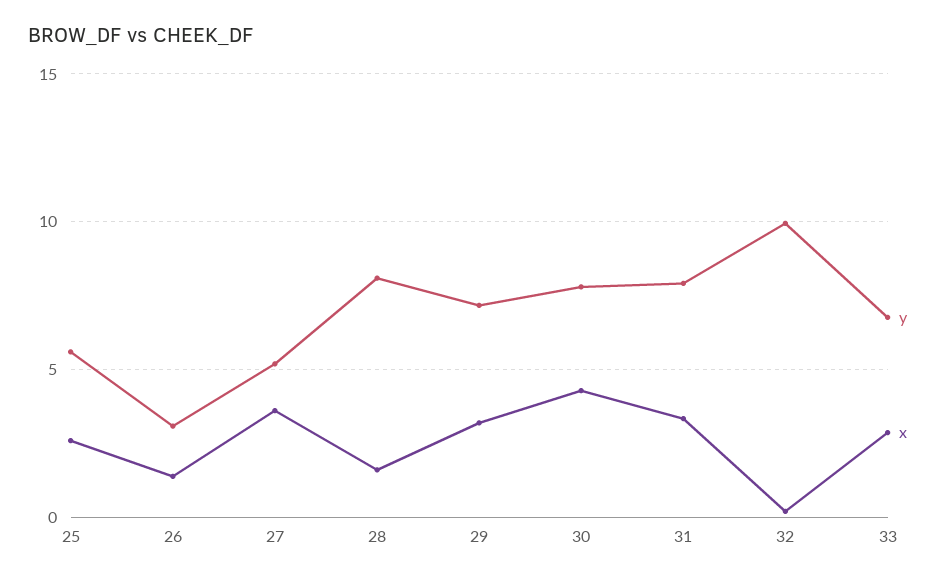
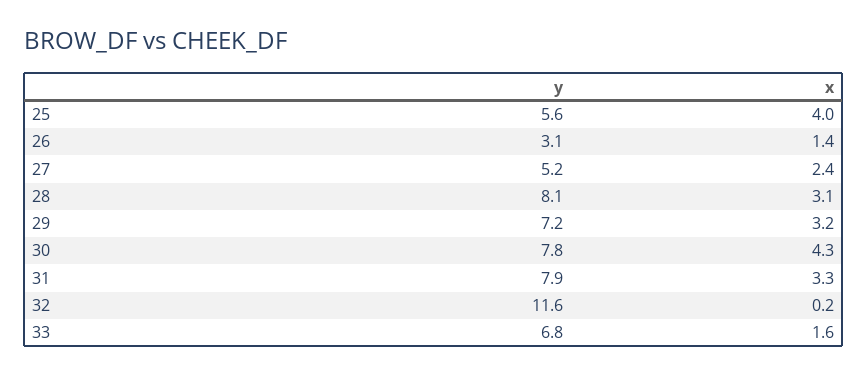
x, 25: 2.5 -> 4
x, 27: 3.5 -> 2.4
x, 28: 1.5 -> 3.1
y, 32: 10 -> 11.6
x, 33: 3 -> 1.6

